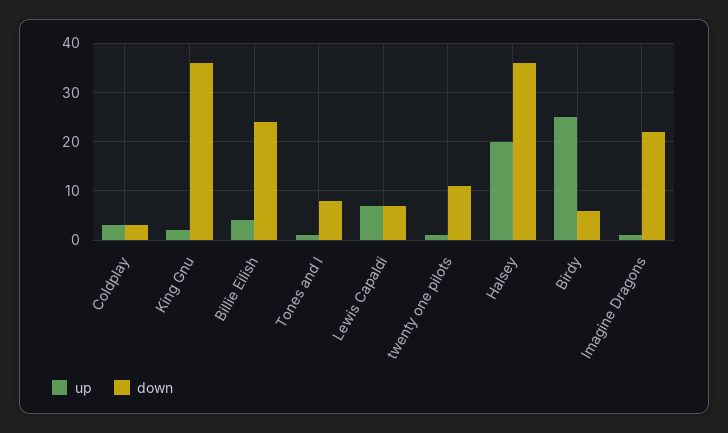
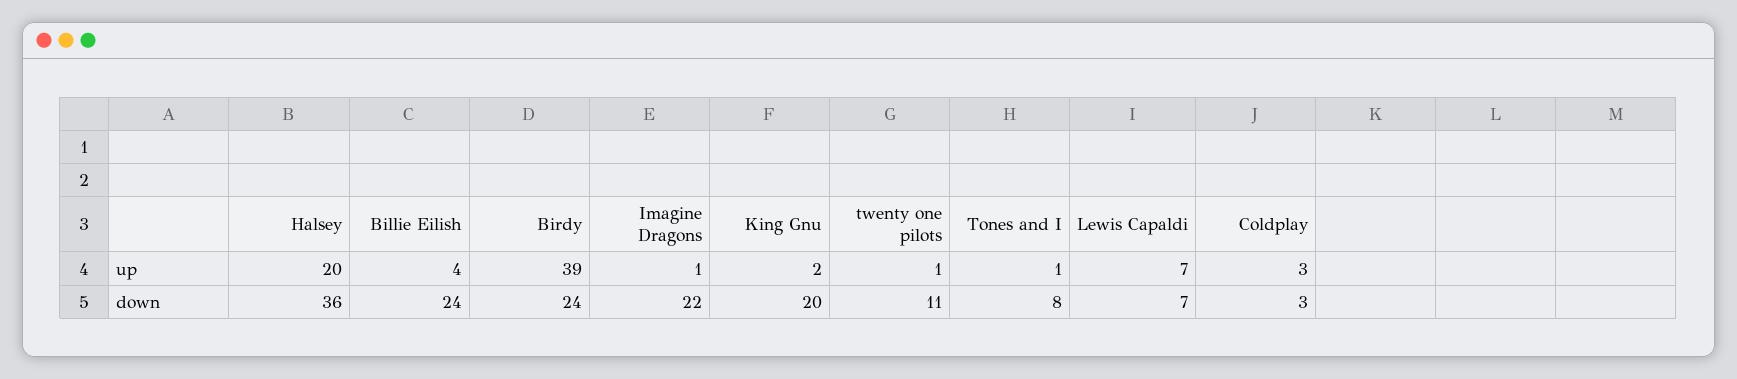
down, King Gnu: 35 -> 20
up, Birdy: 25 -> 39
down, Birdy: 5 -> 24

